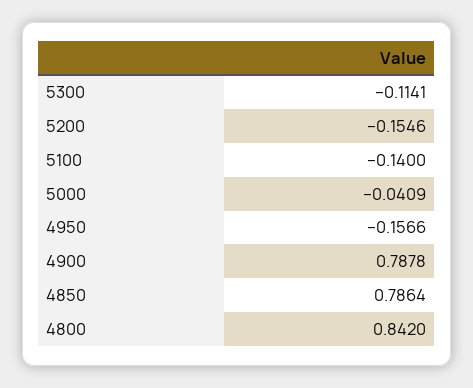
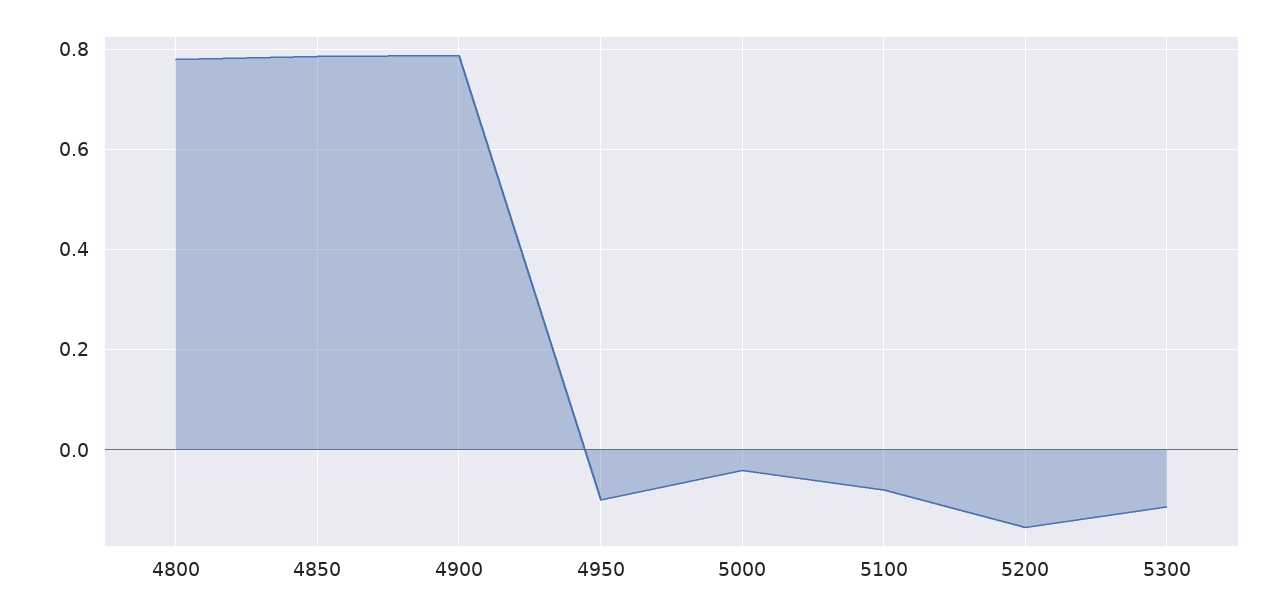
5100: -0.14 -> -0.08
4950: -0.1566 -> -0.1
4800: 0.842 -> 0.78

